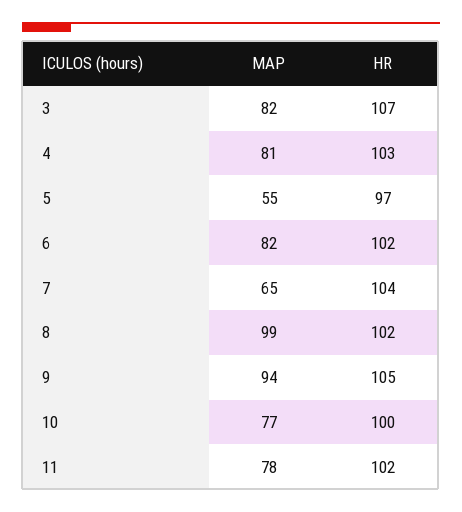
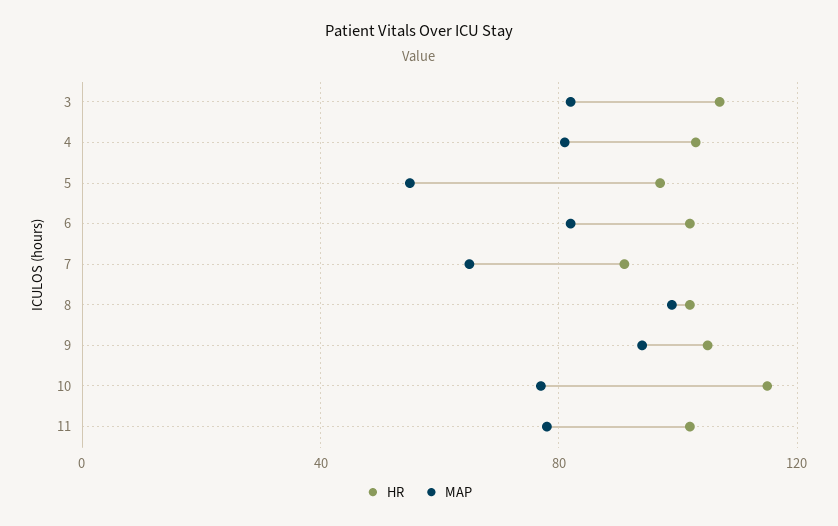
HR, 7: 104 -> 90
HR, 10: 100 -> 115

